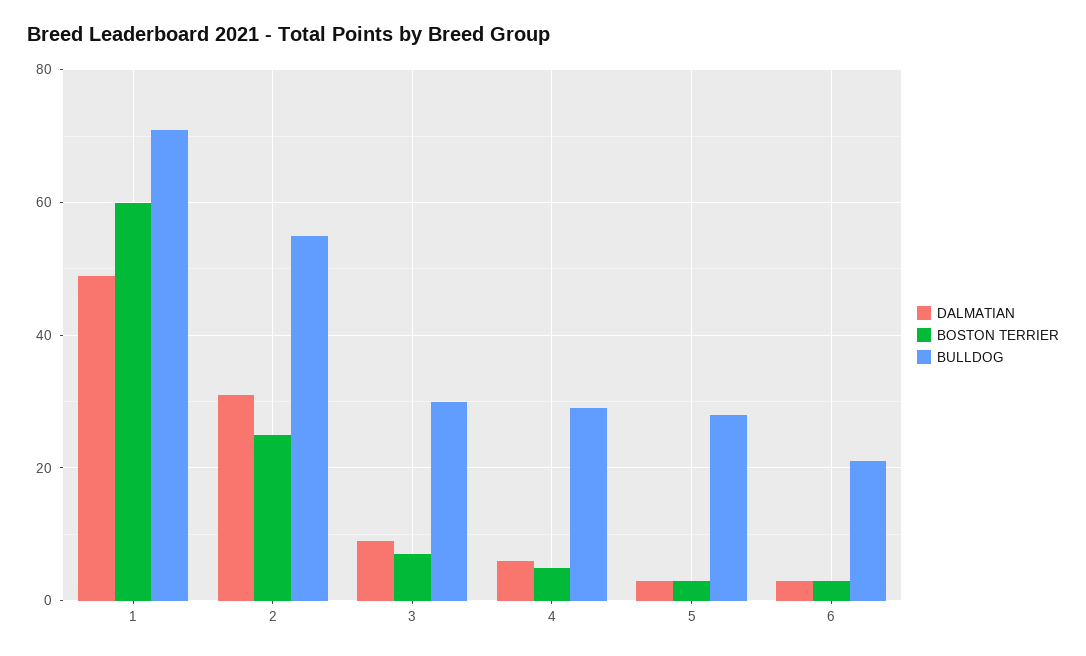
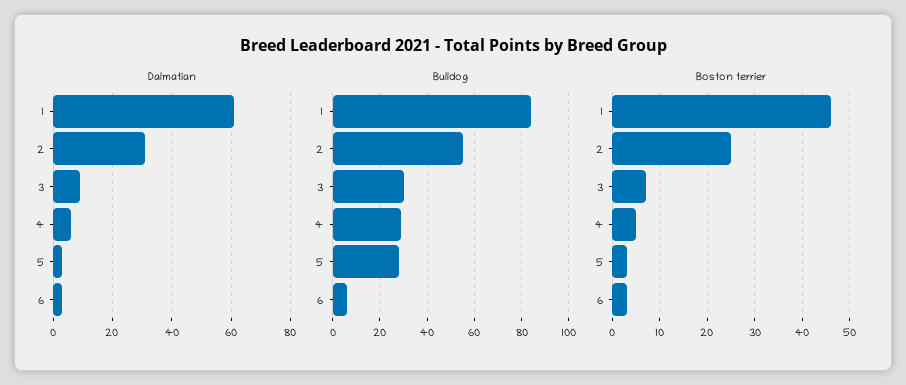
DALMATIAN, 1: 50 -> 60
BOSTON TERRIER, 1: 60 -> 45
BULLDOG, 1: 70 -> 85
BULLDOG, 6: 20 -> 5

